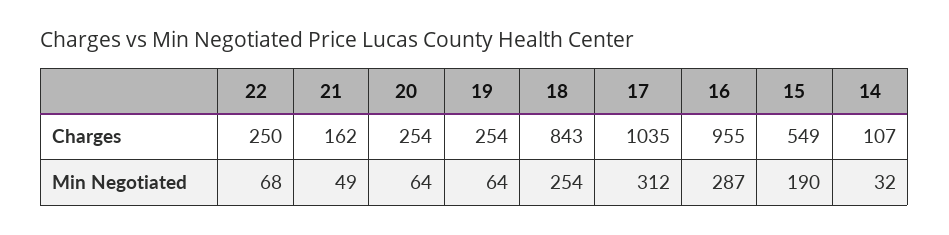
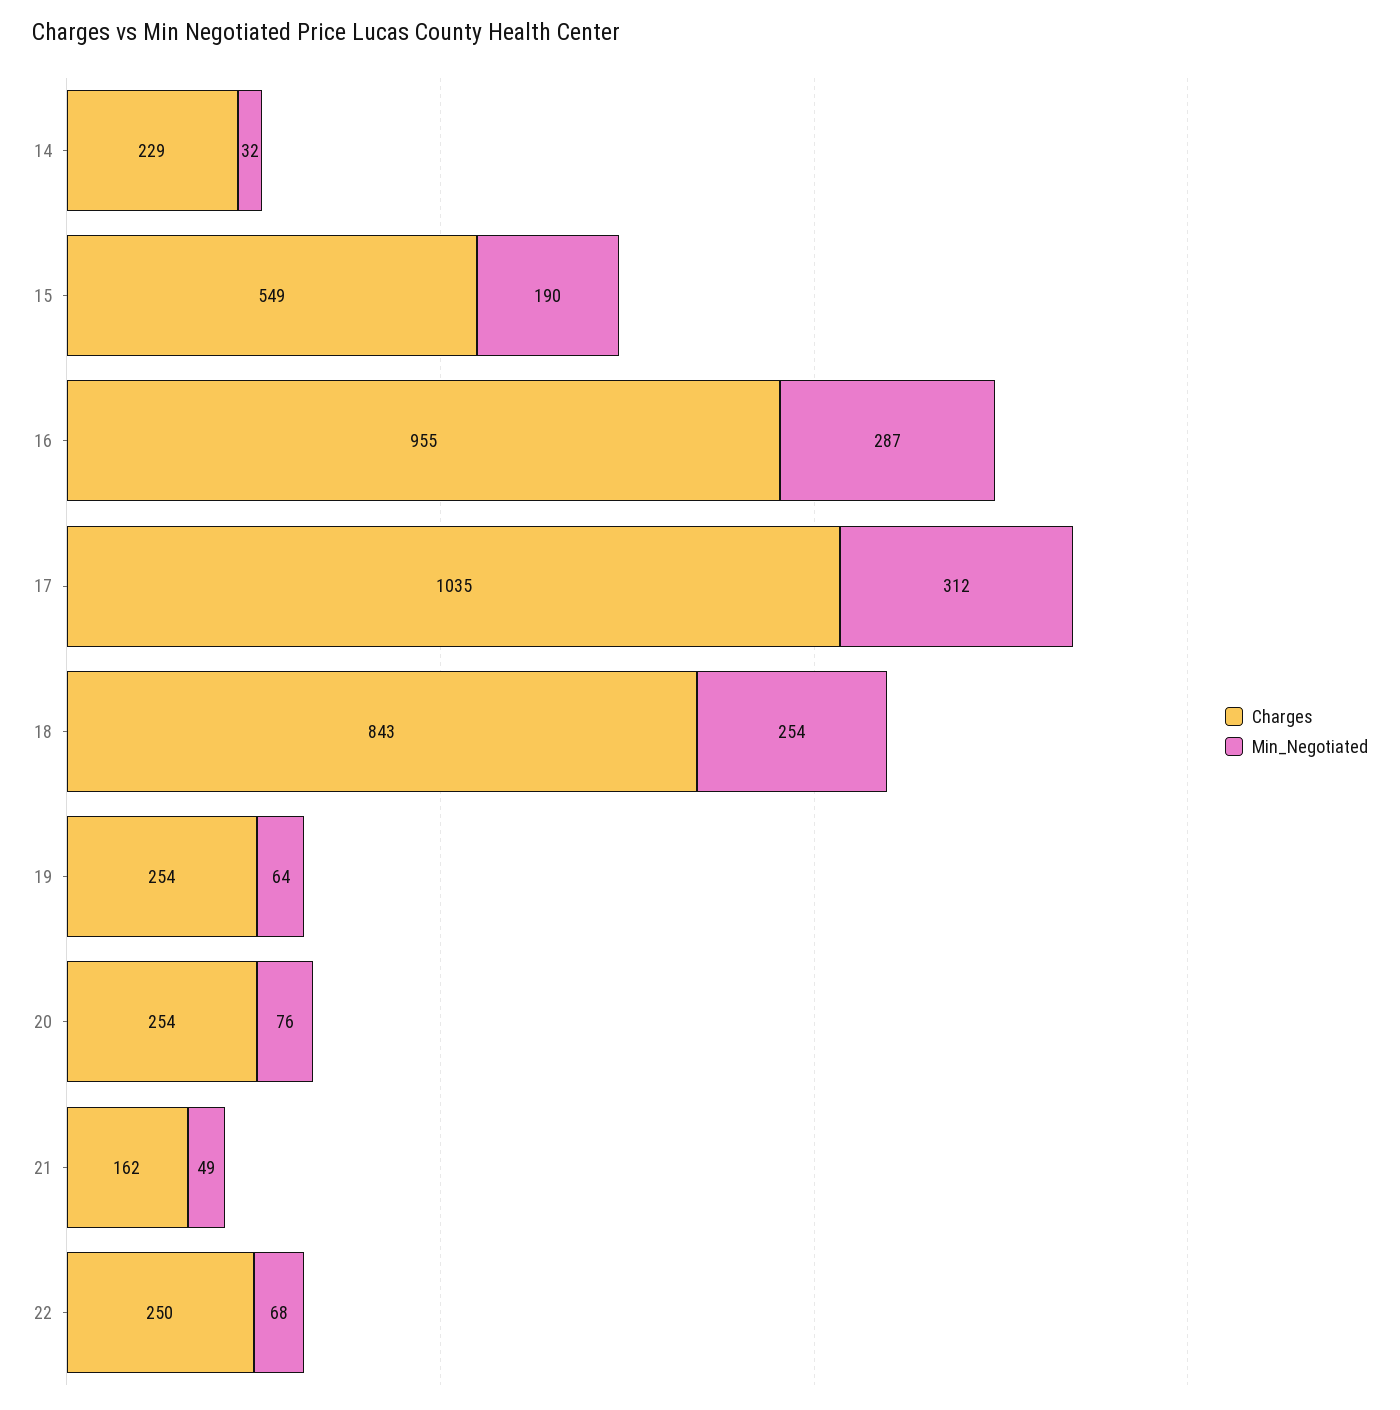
Charges, 14: 107 -> 229
Min Negotiated, 20: 64 -> 76

